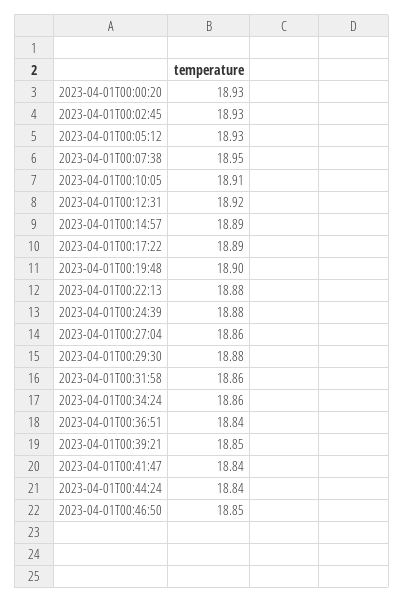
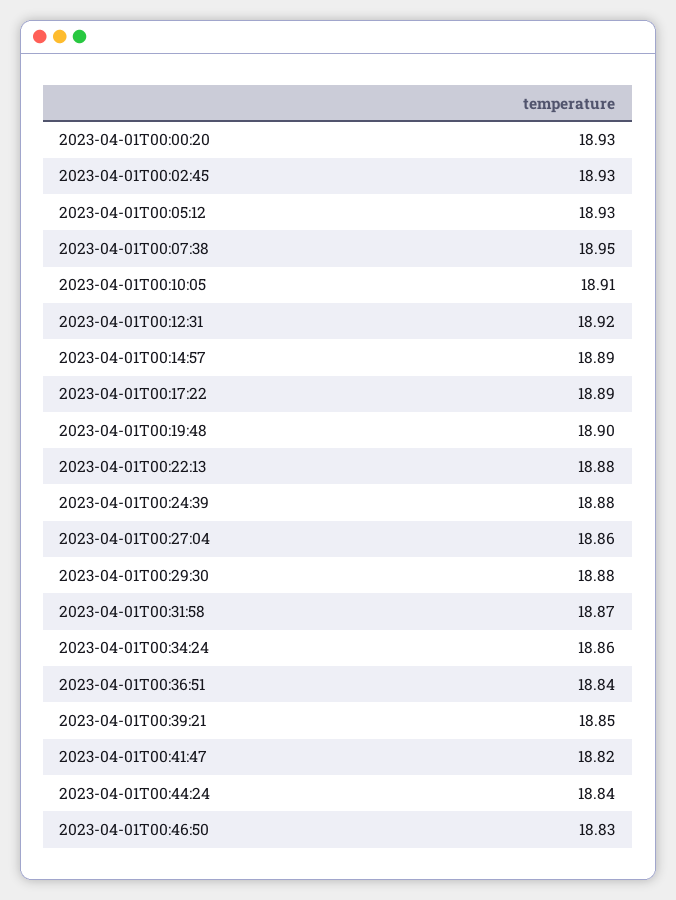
2023-04-01T00:31:58: 18.86 -> 18.87
2023-04-01T00:41:47: 18.84 -> 18.82
2023-04-01T00:46:50: 18.85 -> 18.83

